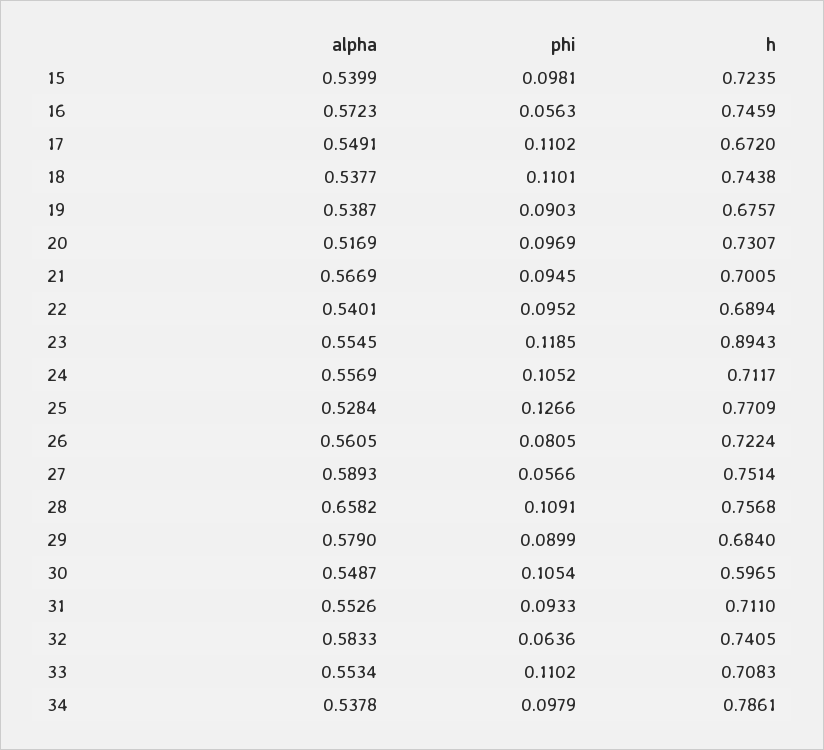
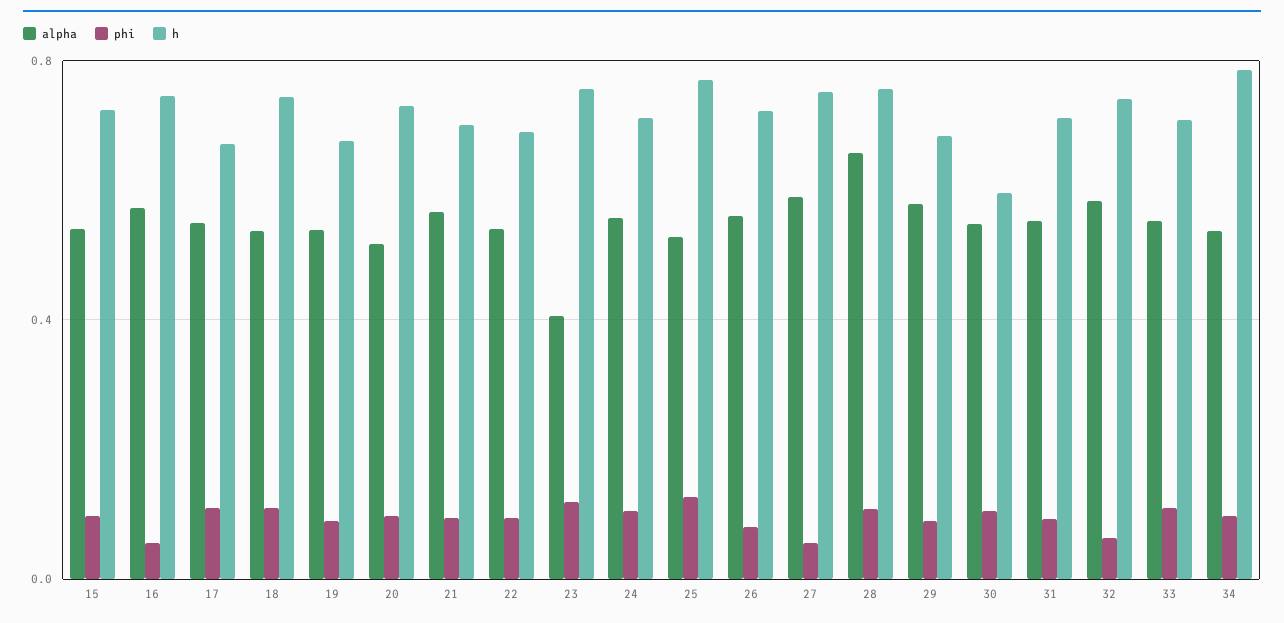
alpha, 23: 0.5545 -> 0.4
h, 23: 0.8943 -> 0.75

